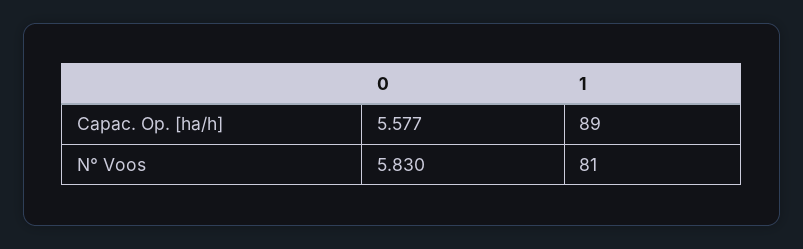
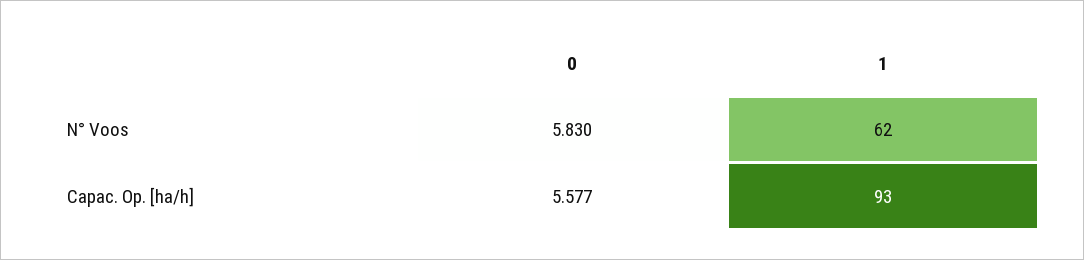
1, Capac. Op. [ha/h]: 89 -> 93
1, N° Voos: 81 -> 62

